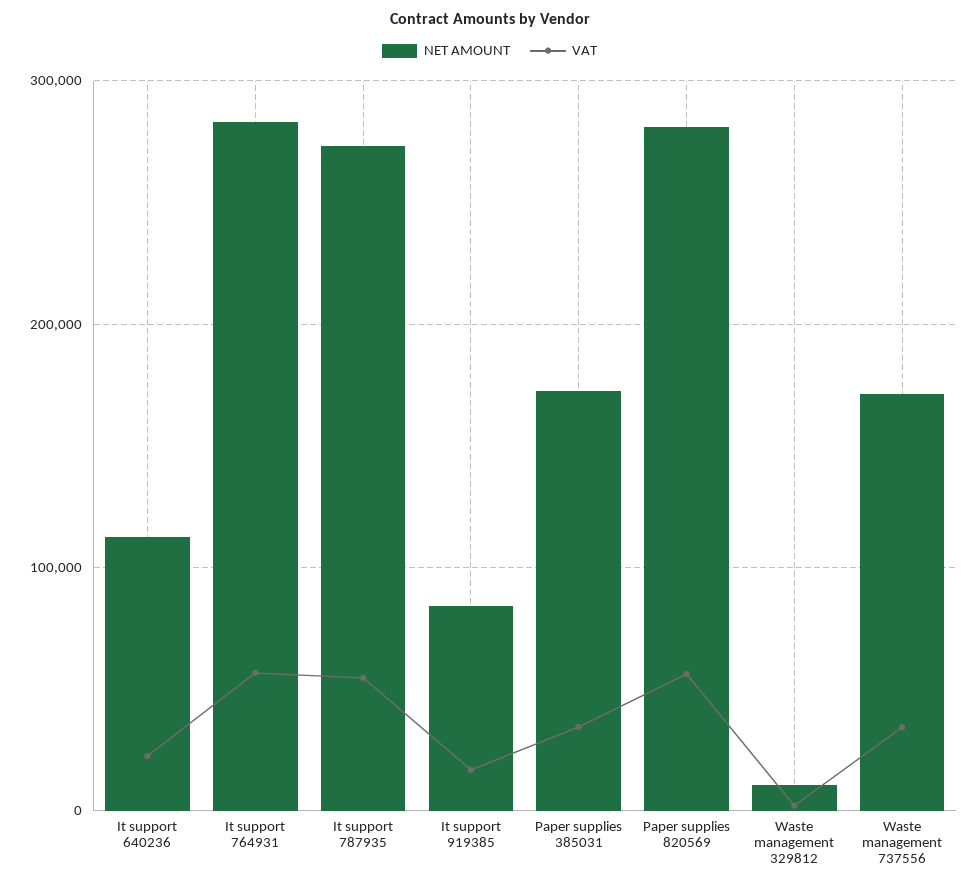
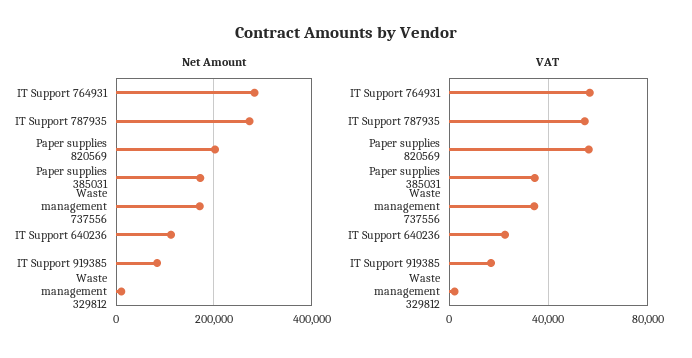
NET AMOUNT, Paper supplies 820569: 280000 -> 200000

